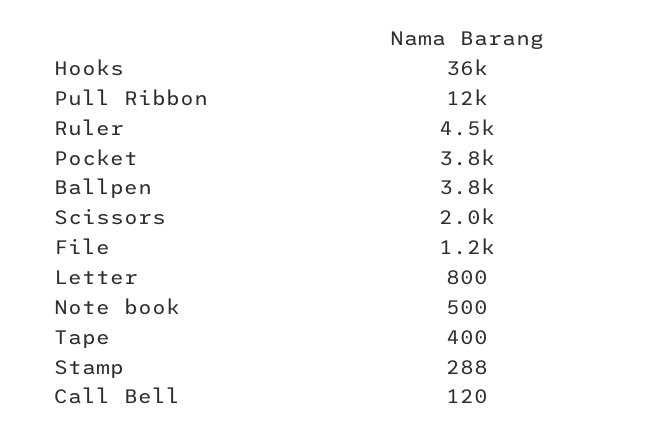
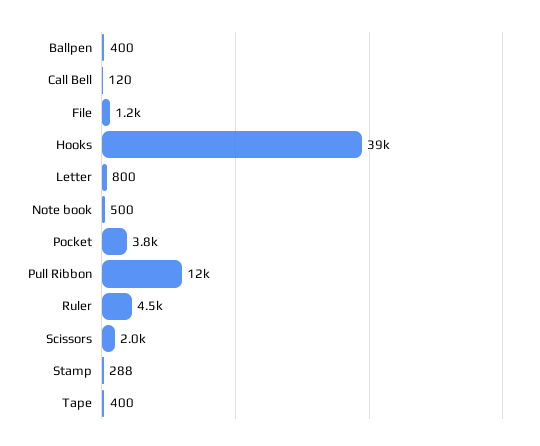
Hooks: 36000 -> 39000
Ballpen: 3800 -> 400

